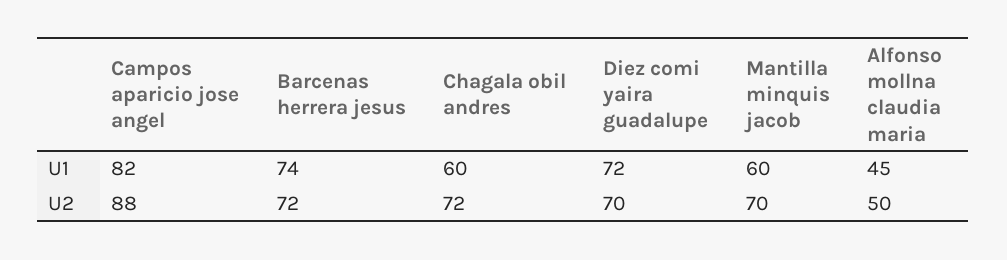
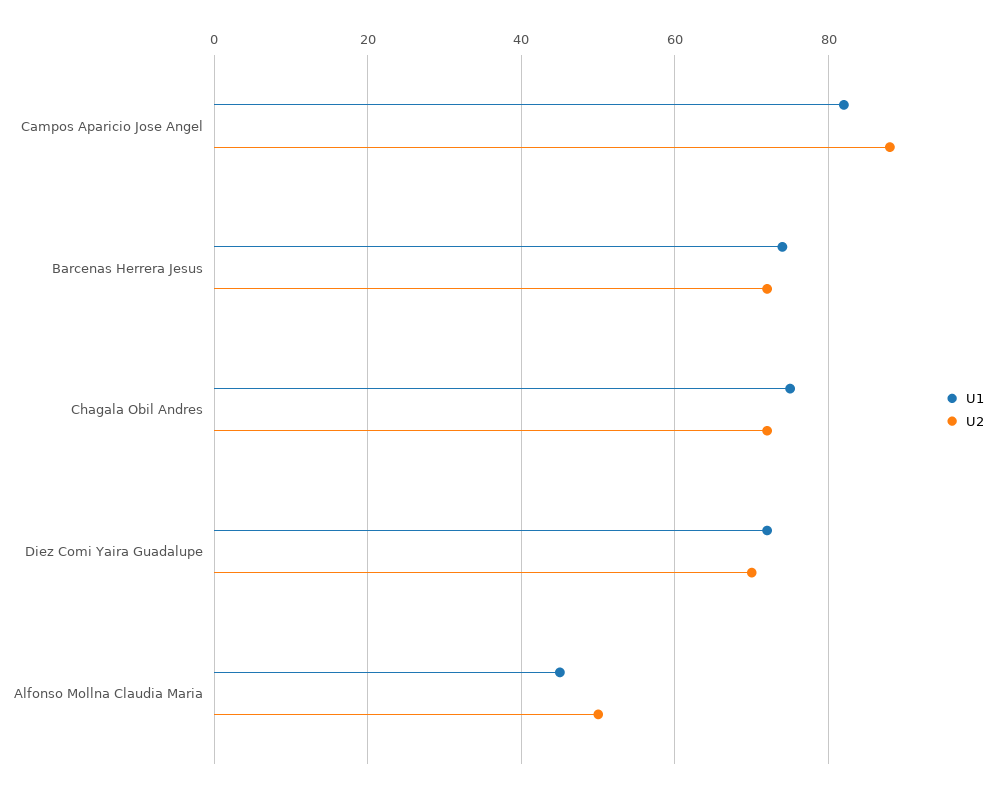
U1, Chagala obil andres: 60 -> 75
U1, Mantilla minquis jacob: 60 -> none
U2, Mantilla minquis jacob: 70 -> none

